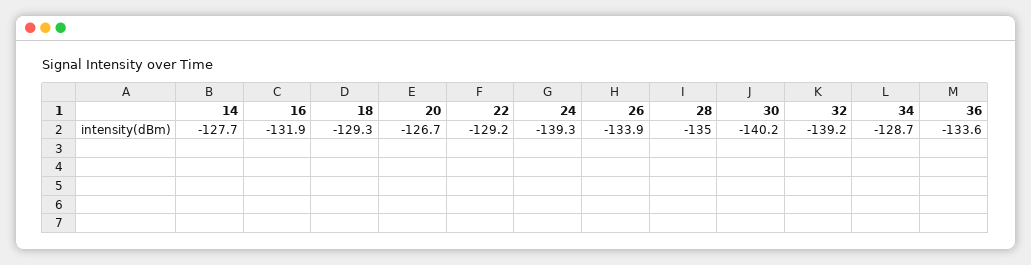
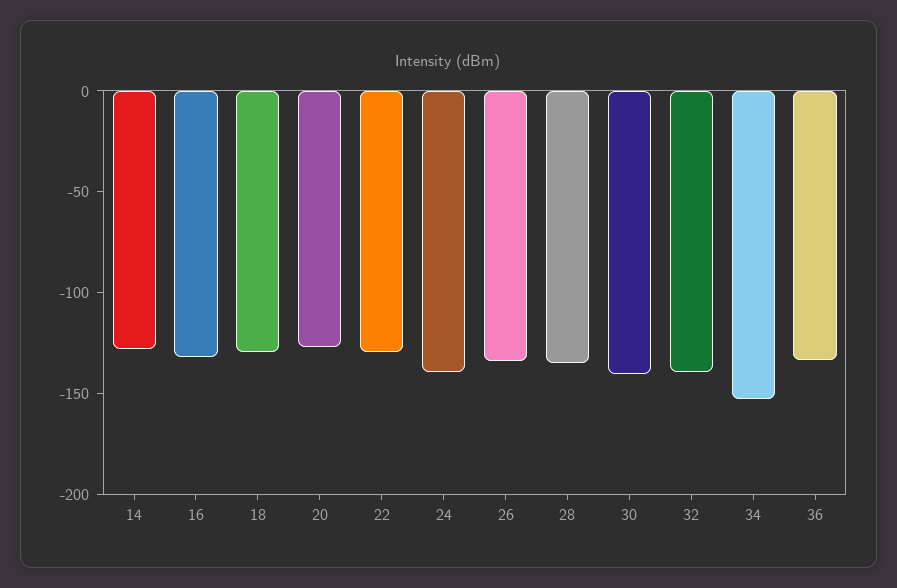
34: -128.7 -> -150

